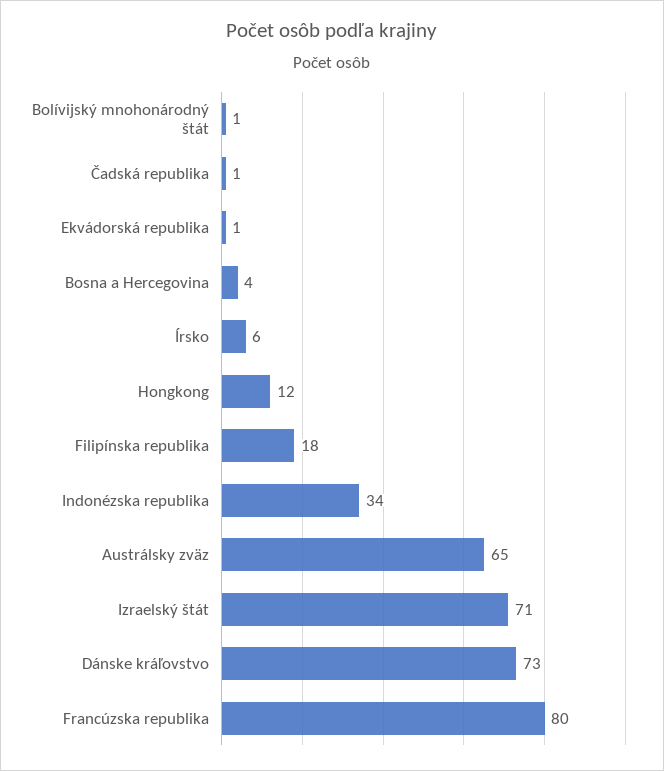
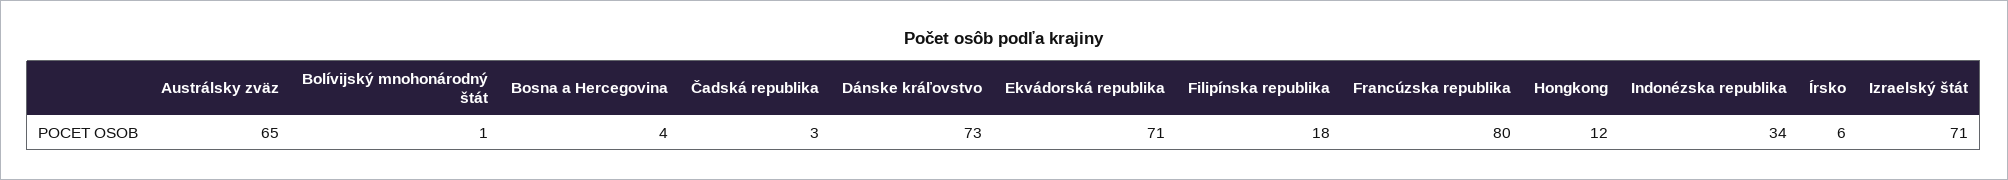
Čadská republika: 1 -> 3
Ekvádorská republika: 1 -> 71

